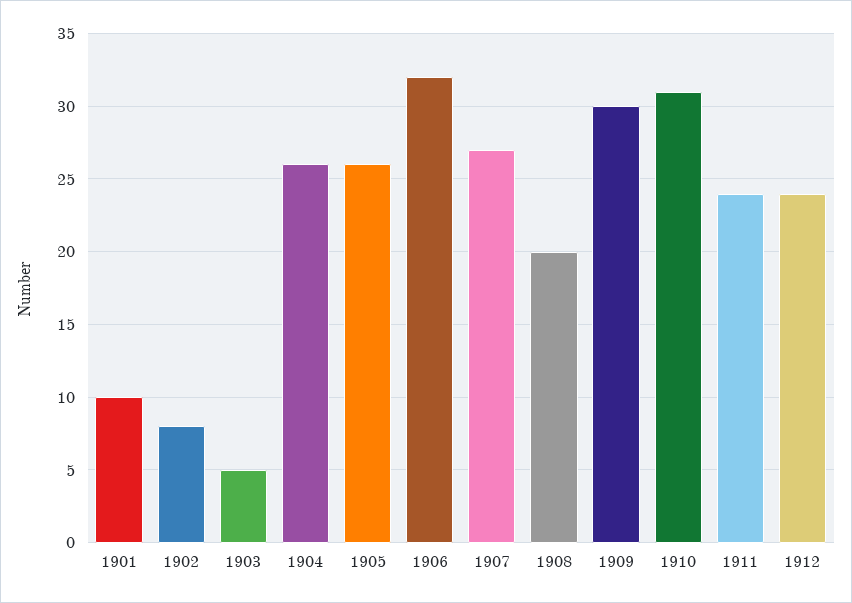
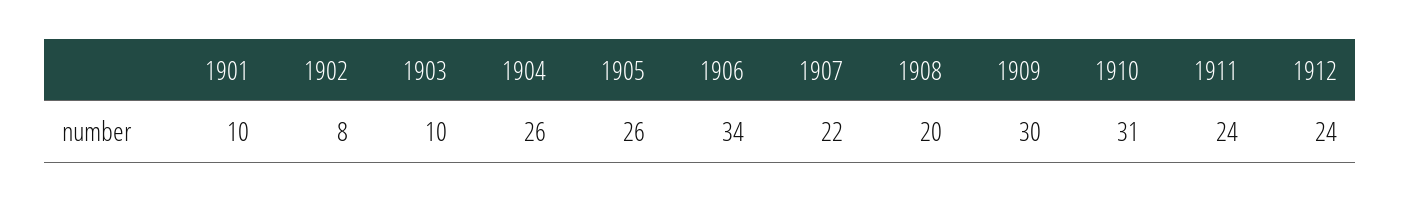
1903: 5 -> 10
1906: 32 -> 34
1907: 27 -> 22

